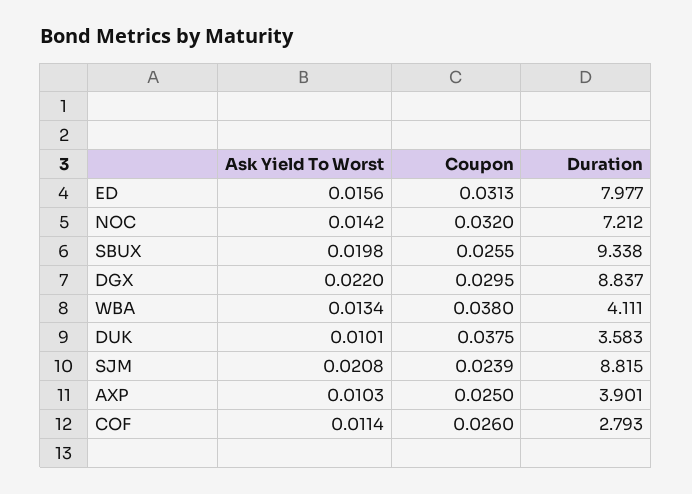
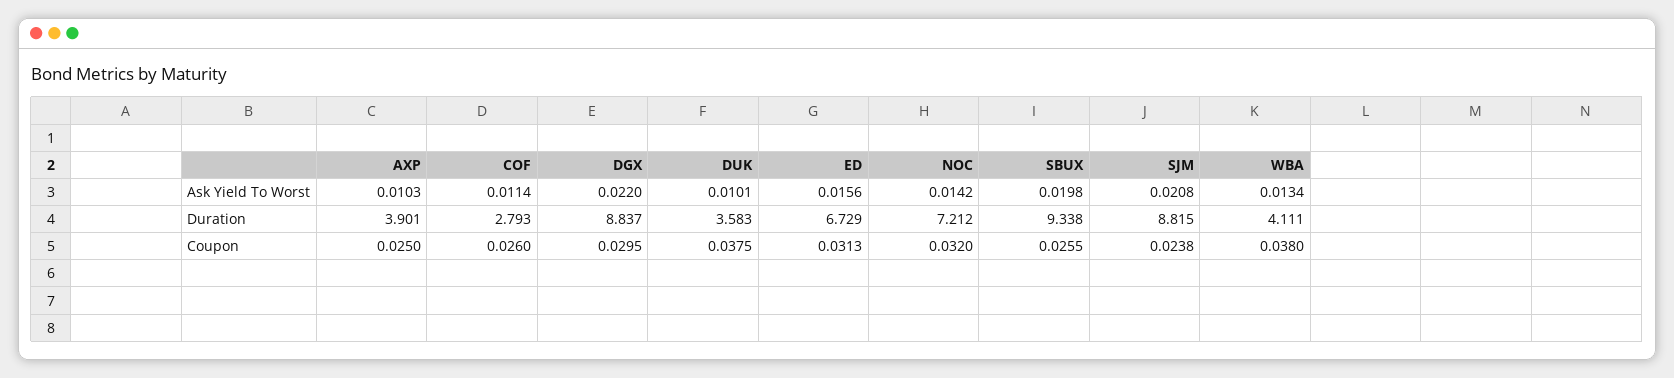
Duration, ED: 7.977 -> 6.729
Coupon, SJM: 0.0239 -> 0.0238

